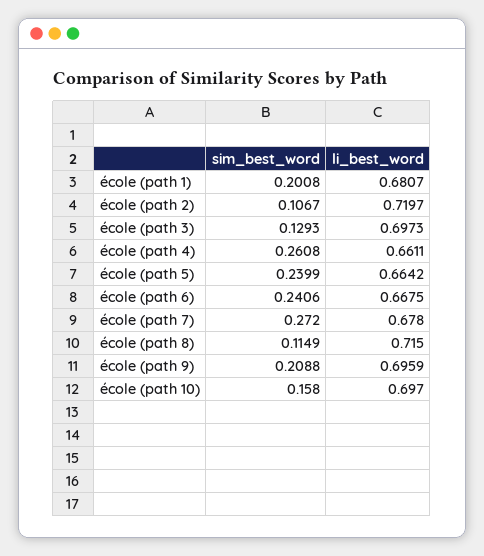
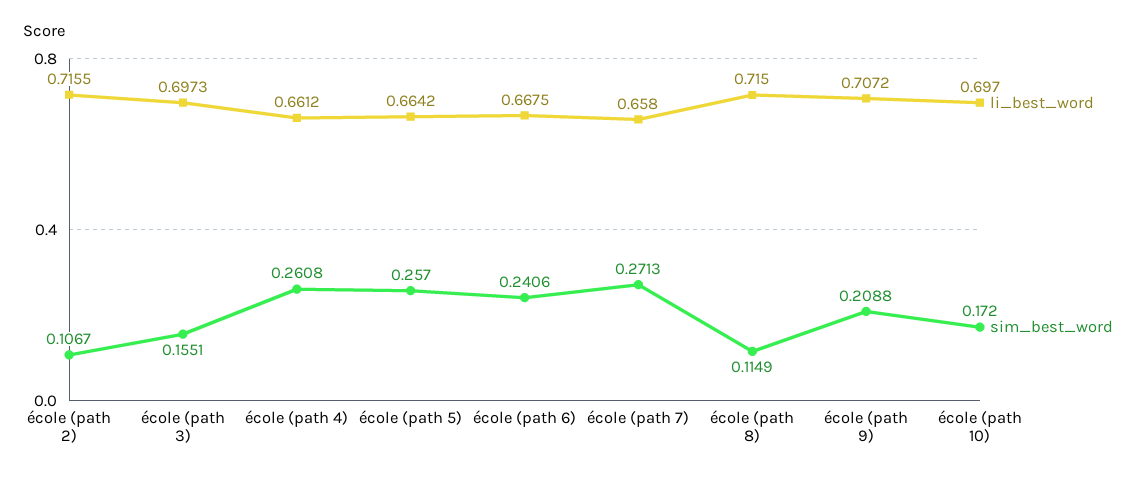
sim_best_word, école (path 1): 0.2008 -> none
li_best_word, école (path 1): 0.6807 -> none
li_best_word, école (path 2): 0.7197 -> 0.7155
sim_best_word, école (path 3): 0.1293 -> 0.1551
li_best_word, école (path 4): 0.6611 -> 0.6612
sim_best_word, école (path 5): 0.2399 -> 0.257
sim_best_word, école (path 7): 0.272 -> 0.2713
li_best_word, école (path 7): 0.678 -> 0.658
li_best_word, école (path 9): 0.6959 -> 0.7072
sim_best_word, école (path 10): 0.158 -> 0.172

